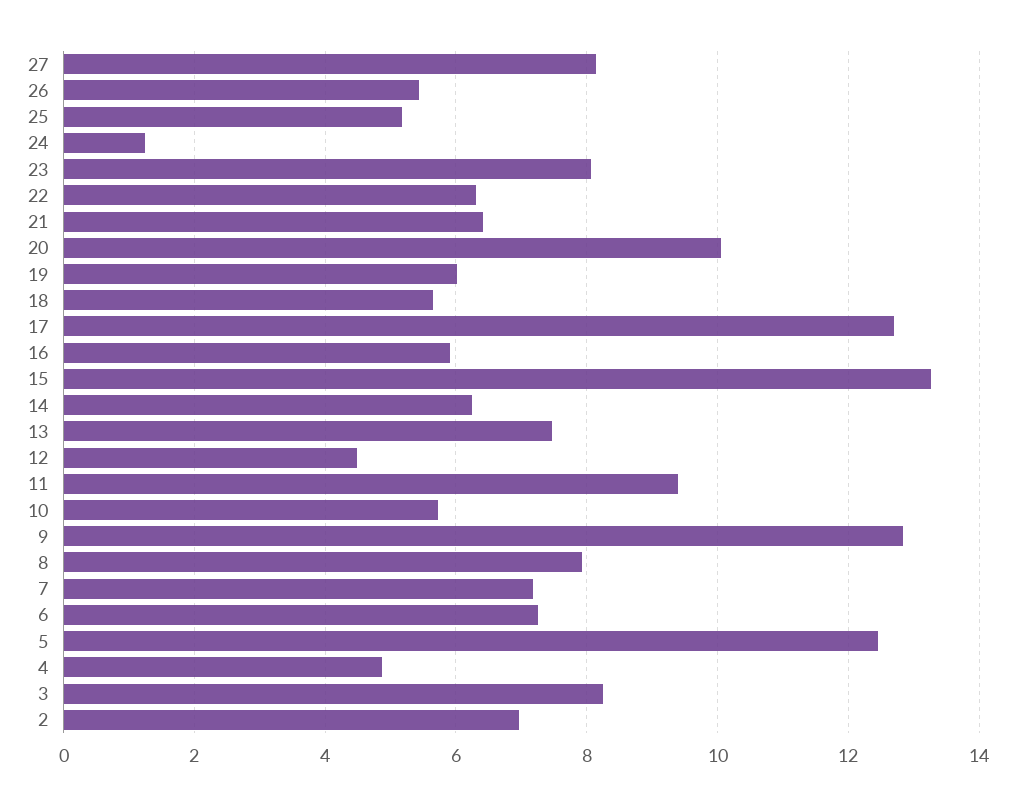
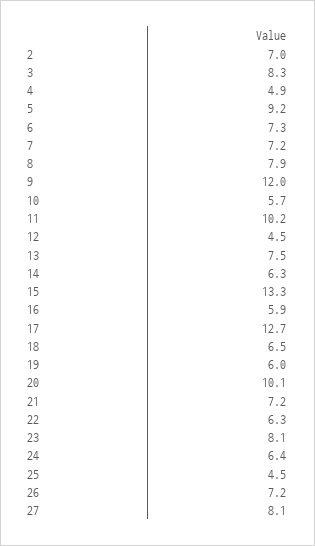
26: 5.4 -> 7.2
25: 5.2 -> 4.5
24: 1.2 -> 6.4
21: 6.4 -> 7.2
18: 5.6 -> 6.5
11: 9.4 -> 10.2
9: 12.8 -> 12
5: 12.4 -> 9.2

